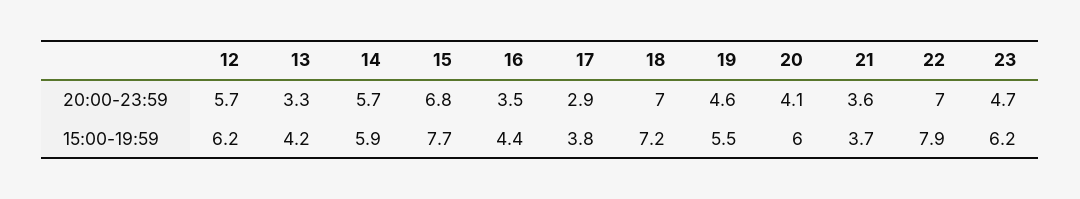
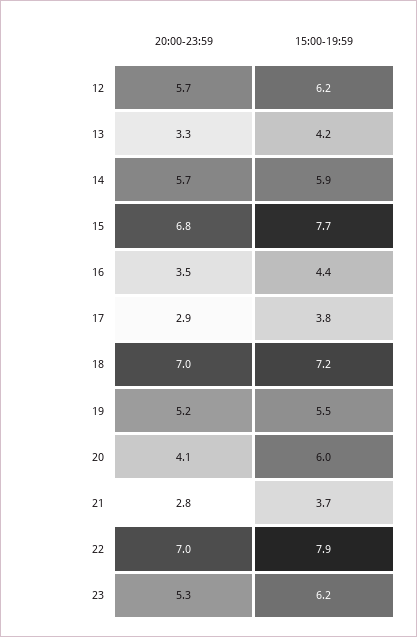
19, 20:00-23:59: 4.6 -> 5.2
21, 20:00-23:59: 3.6 -> 2.8
23, 20:00-23:59: 4.7 -> 5.3

